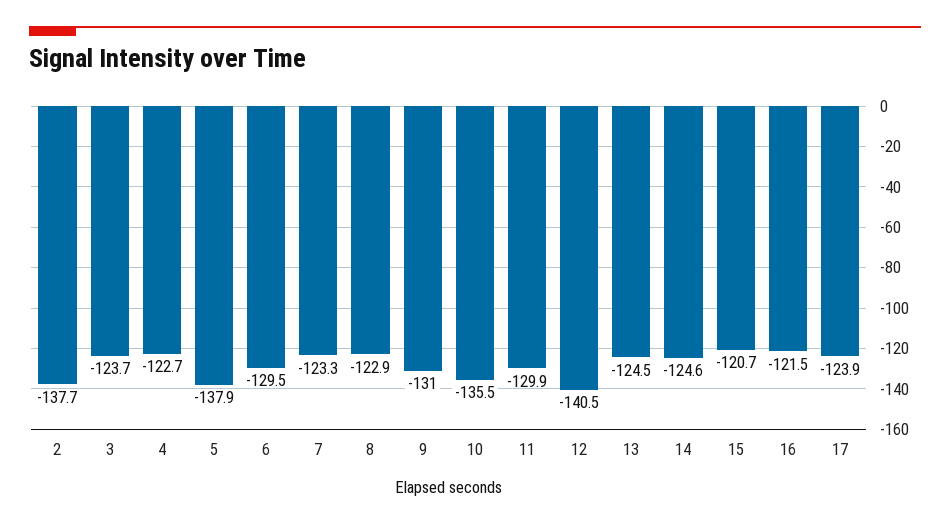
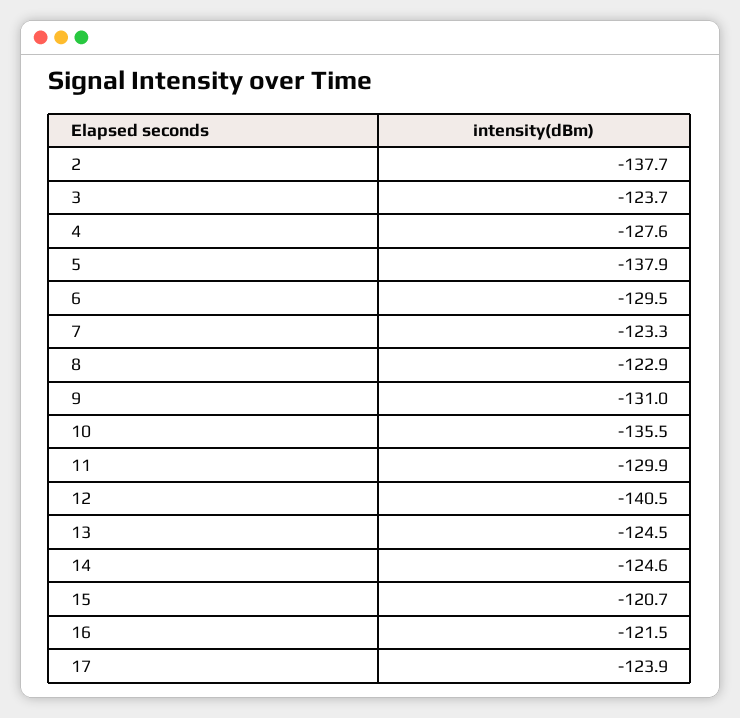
4: -122.7 -> -127.6

